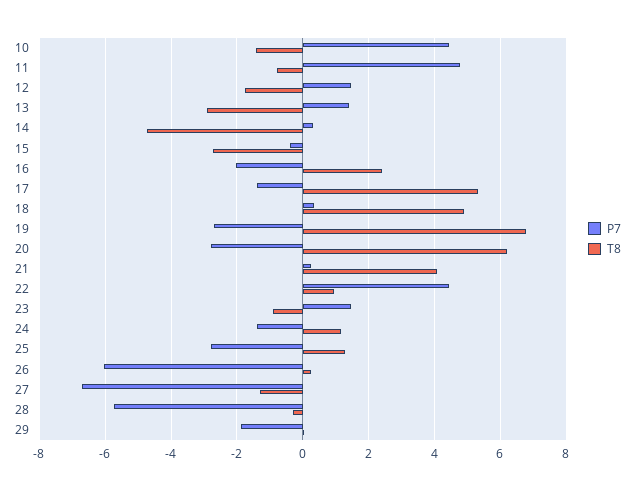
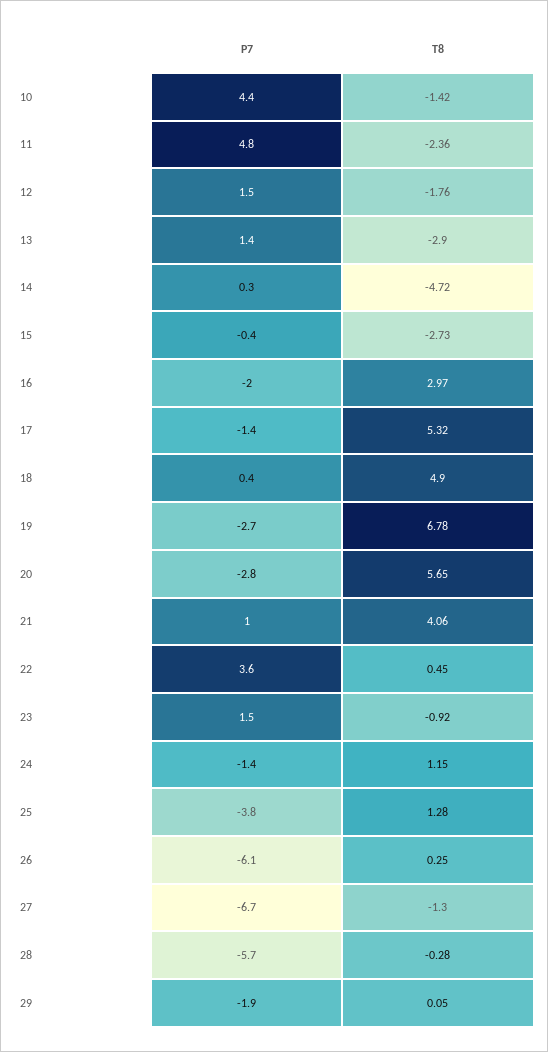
T8, 11: -0.8 -> -2.36
T8, 16: 2.4 -> 2.97
T8, 20: 6.2 -> 5.65
P7, 21: 0.2 -> 1
P7, 22: 4.4 -> 3.6
T8, 22: 1 -> 0.45
P7, 25: -2.8 -> -3.8

